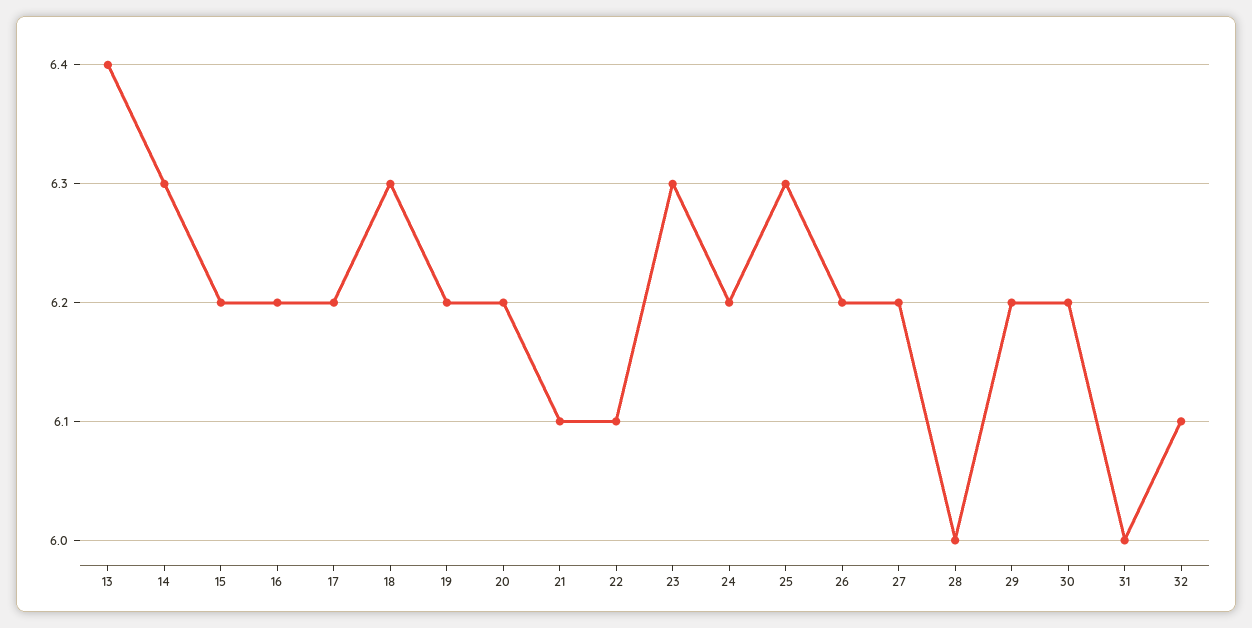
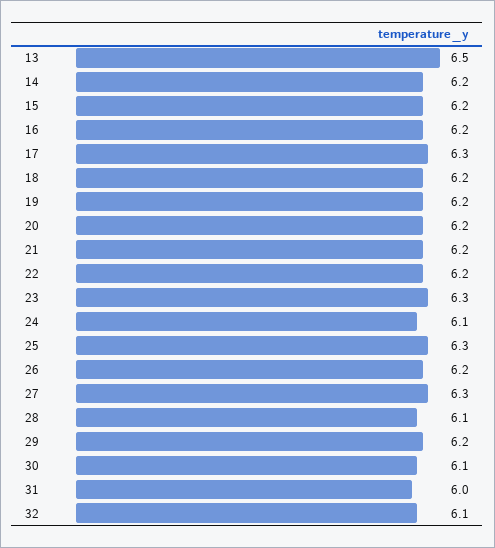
13: 6.4 -> 6.5
14: 6.3 -> 6.2
17: 6.2 -> 6.3
18: 6.3 -> 6.2
21: 6.1 -> 6.2
22: 6.1 -> 6.2
24: 6.2 -> 6.1
27: 6.2 -> 6.3
28: 6 -> 6.1
30: 6.2 -> 6.1

